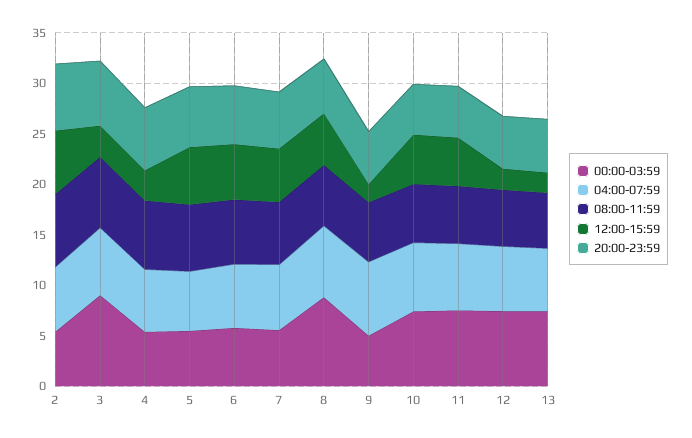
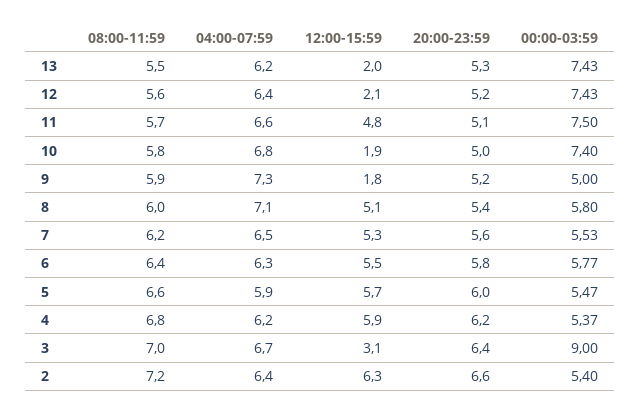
12:00-15:59, 4: 3 -> 5.9
00:00-03:59, 8: 9 -> 5.8
12:00-15:59, 10: 5 -> 1.9

